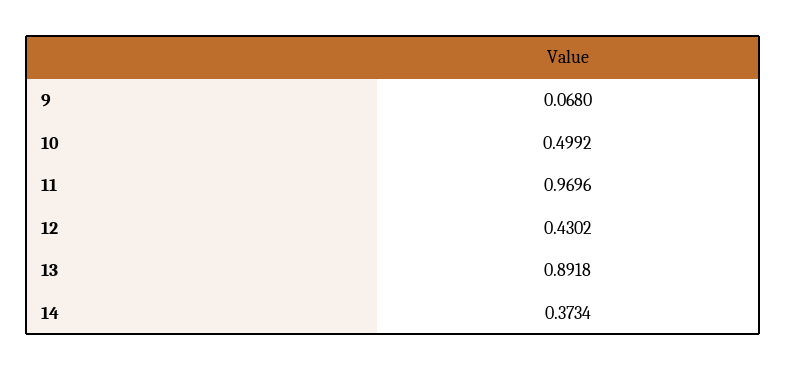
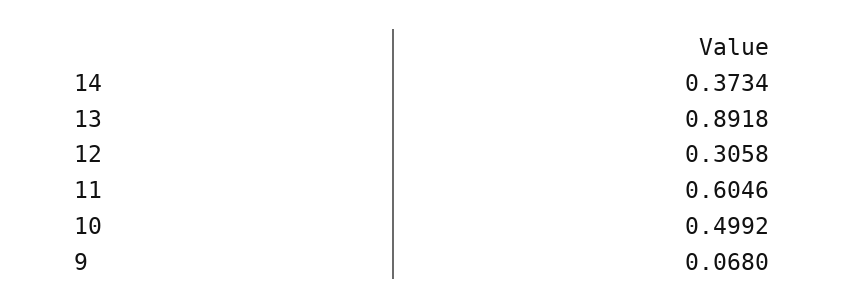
11: 0.9696 -> 0.6046
12: 0.4302 -> 0.3058

